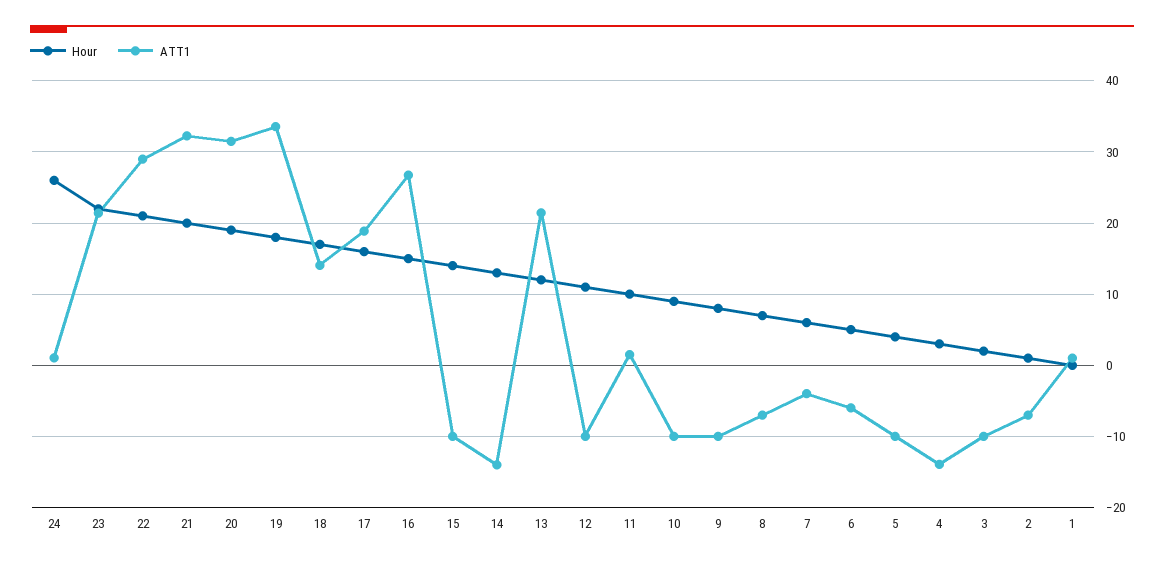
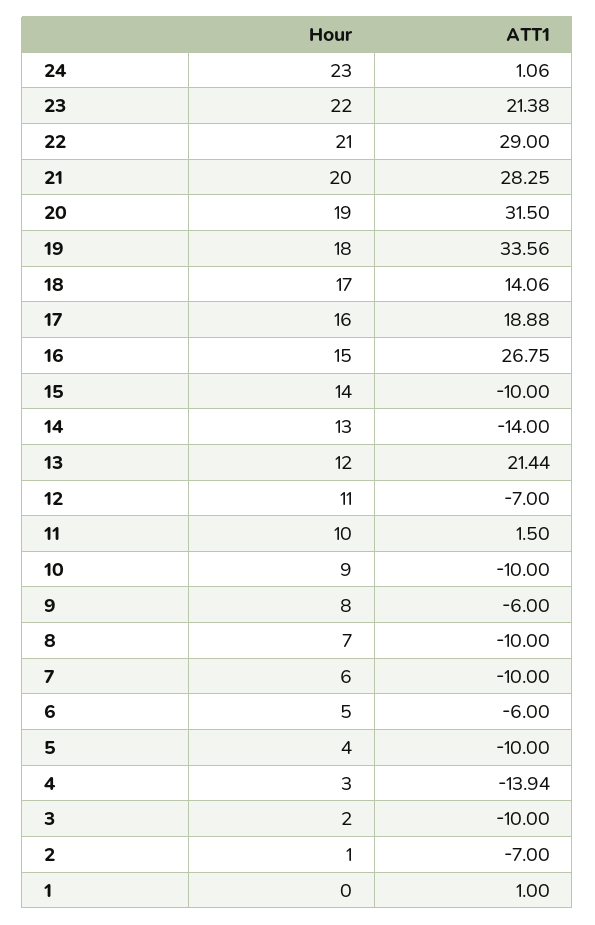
Hour, 24: 26 -> 23
ATT1, 21: 32 -> 28.25
ATT1, 12: -10 -> -7
ATT1, 9: -10 -> -6
ATT1, 8: -7 -> -10
ATT1, 7: -4 -> -10

